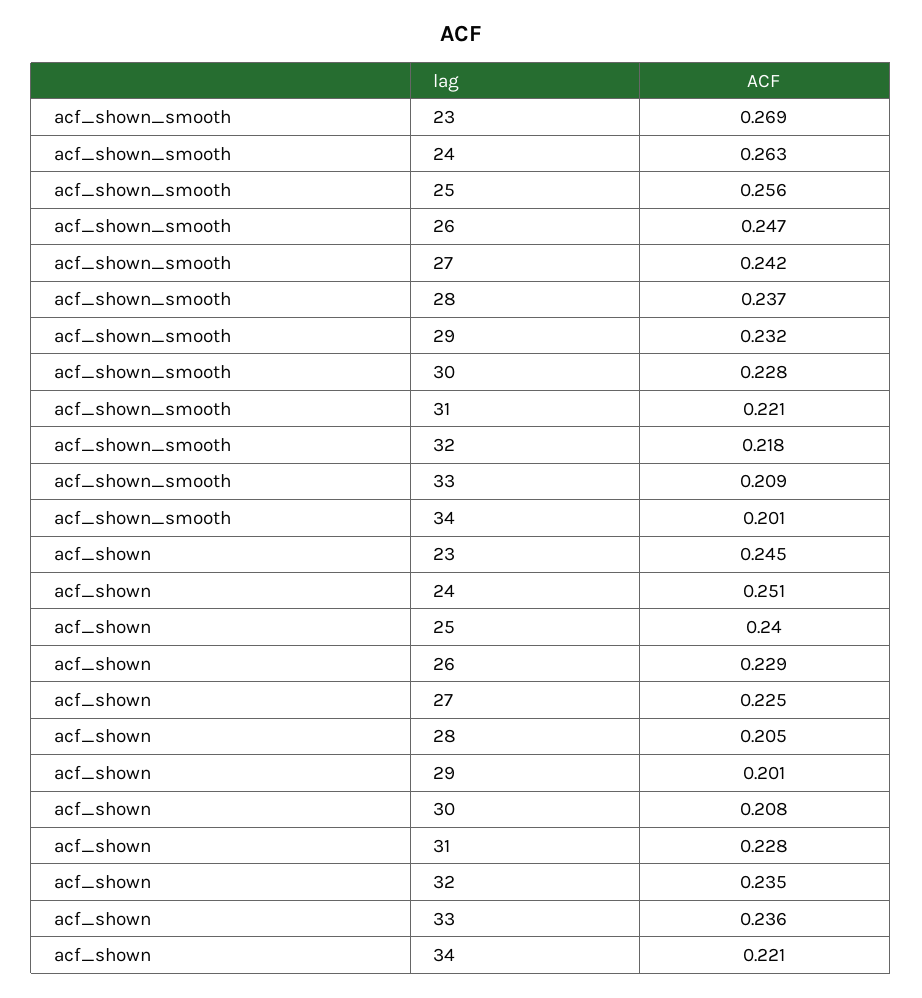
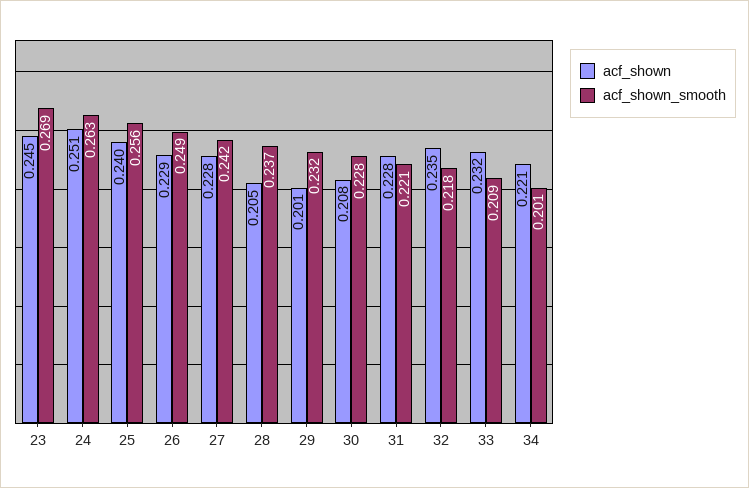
acf_shown_smooth, 26: 0.247 -> 0.249
acf_shown, 27: 0.225 -> 0.228
acf_shown, 33: 0.236 -> 0.232

